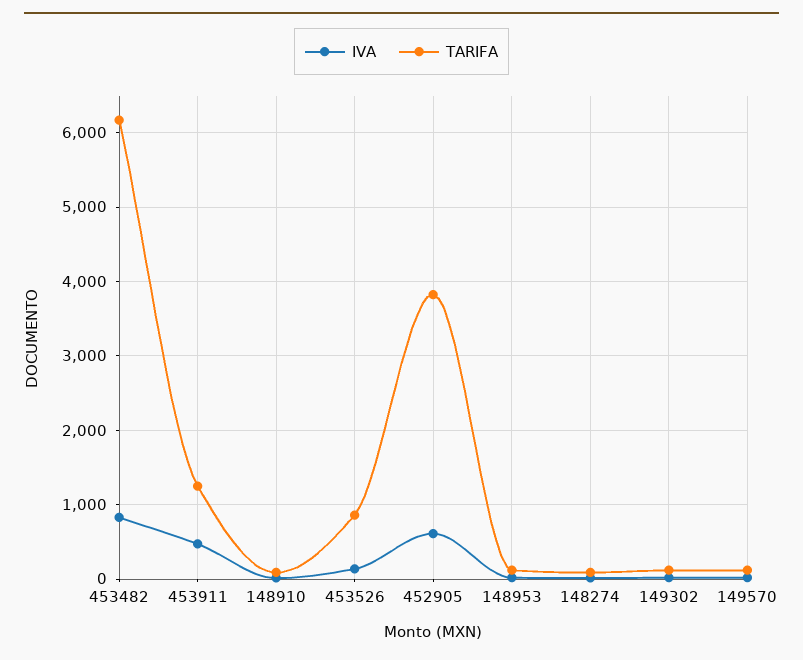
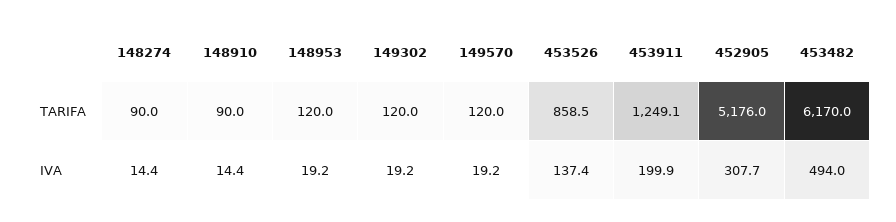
IVA, 453482: 800 -> 494
IVA, 453911: 500 -> 199.9
IVA, 452905: 600 -> 307.7
TARIFA, 452905: 3800 -> 5176

